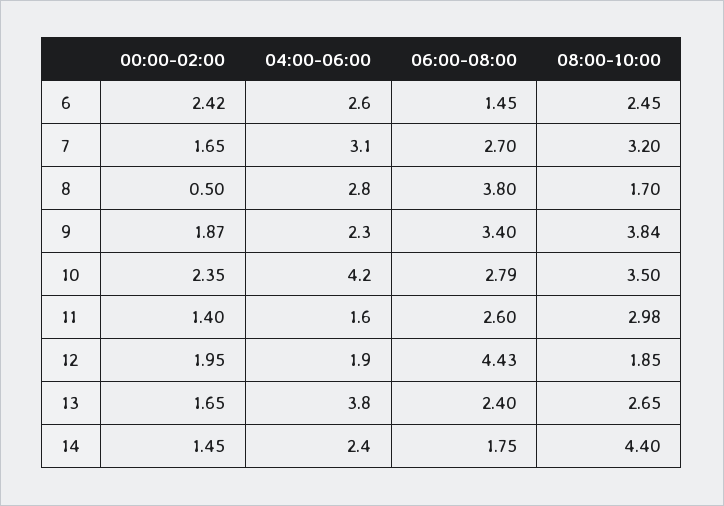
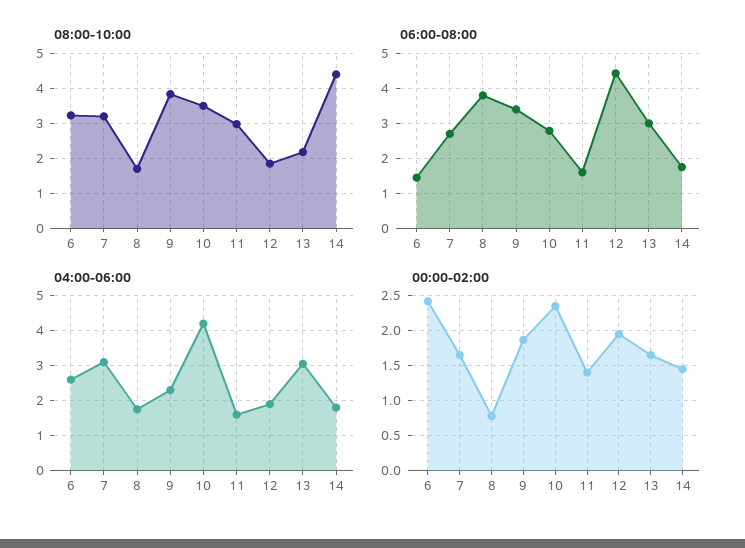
08:00-10:00, 6: 2.45 -> 3.2
00:00-02:00, 8: 0.5 -> 0.8
04:00-06:00, 8: 2.8 -> 1.8
06:00-08:00, 11: 2.6 -> 1.6
04:00-06:00, 13: 3.8 -> 3
06:00-08:00, 13: 2.4 -> 3
08:00-10:00, 13: 2.65 -> 2.2
04:00-06:00, 14: 2.4 -> 1.8

